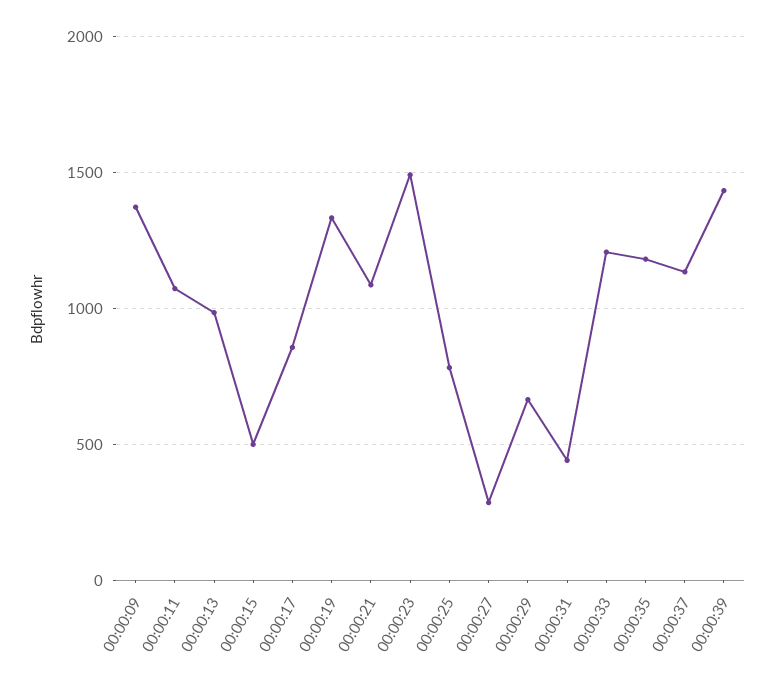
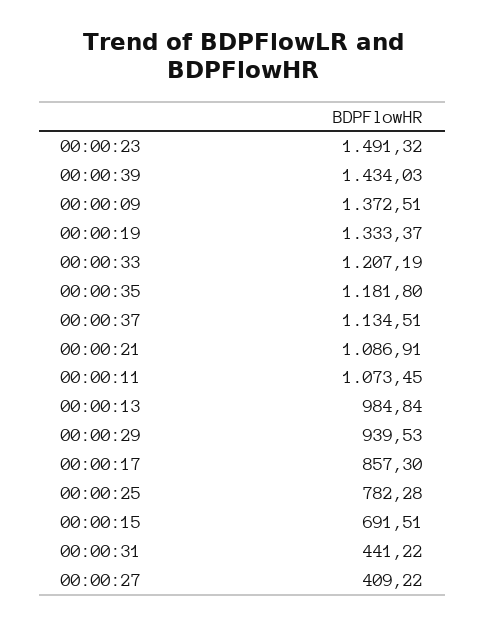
00:00:15: 500 -> 691.51
00:00:27: 300 -> 409.22
00:00:29: 650 -> 939.53

